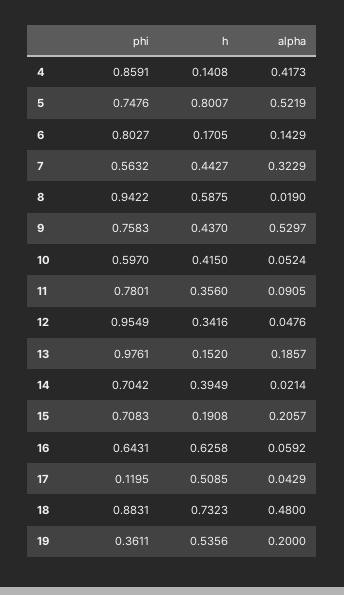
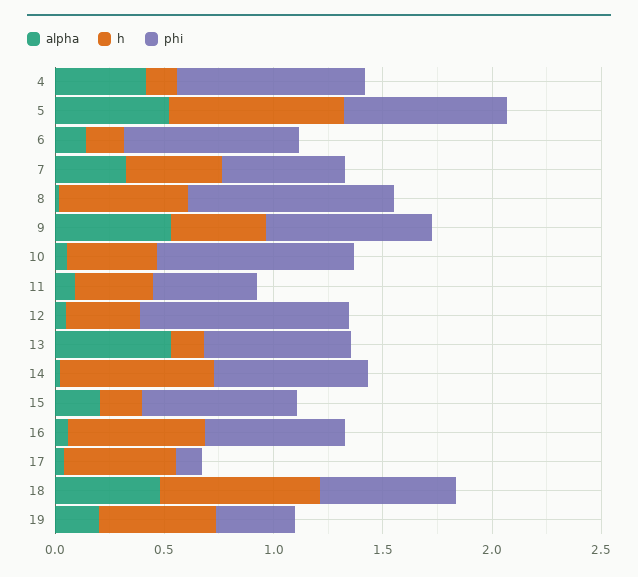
phi, 10: 0.597 -> 0.9
phi, 11: 0.7801 -> 0.5
phi, 13: 0.9761 -> 0.7
alpha, 13: 0.1857 -> 0.5
h, 14: 0.3949 -> 0.7
phi, 18: 0.8831 -> 0.6

